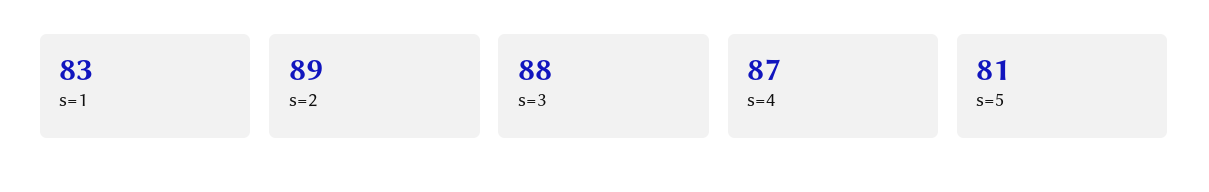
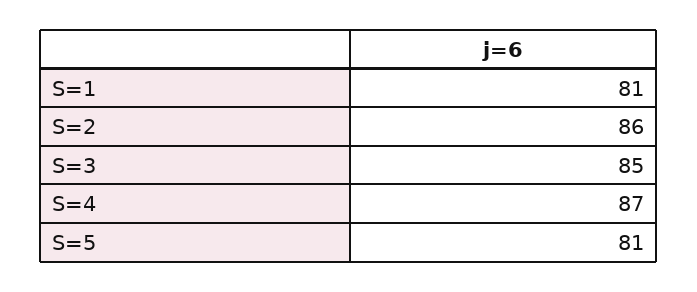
s=1: 83 -> 81
s=2: 89 -> 86
s=3: 88 -> 85

